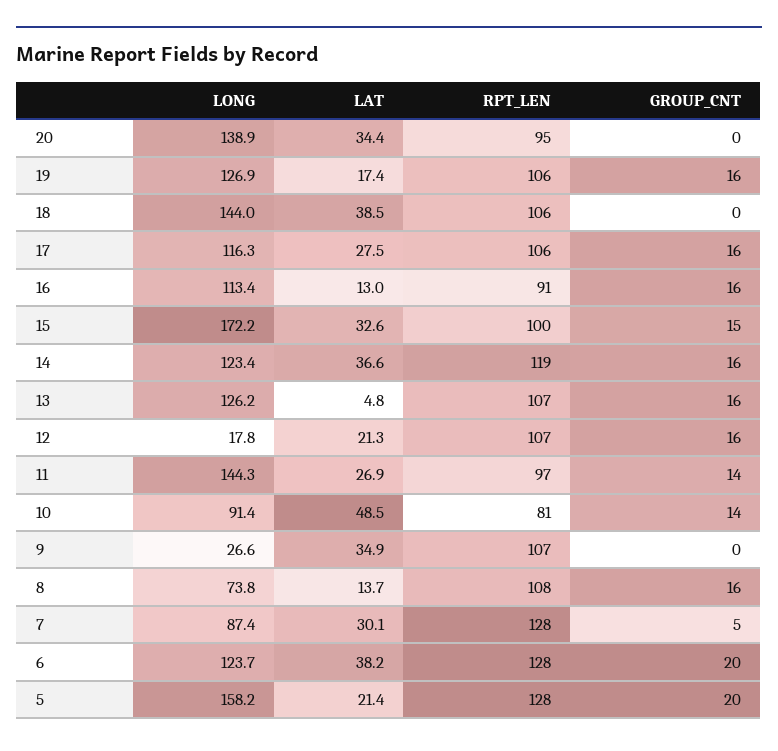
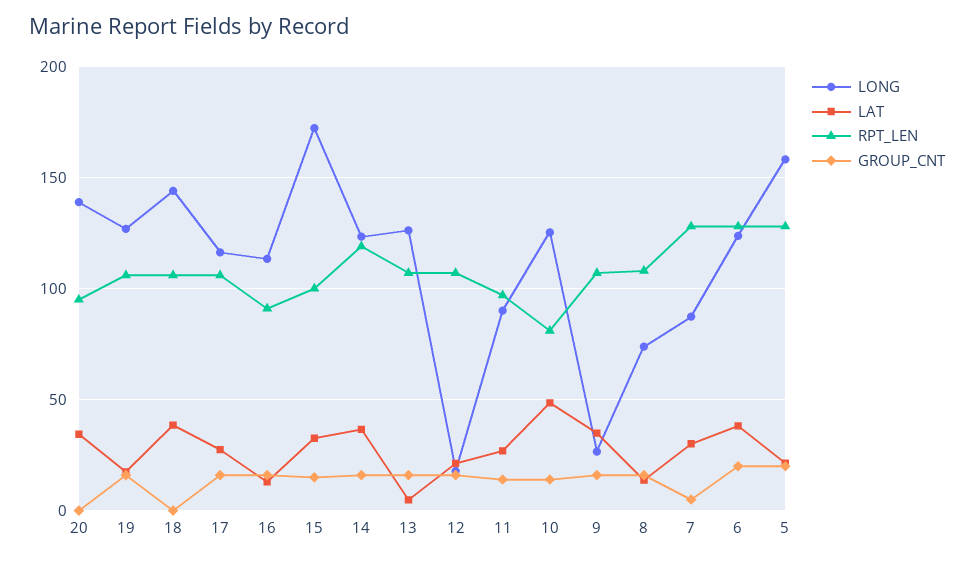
LONG, 11: 144.3 -> 90
LONG, 10: 91.4 -> 125
GROUP_CNT, 9: 0 -> 15

